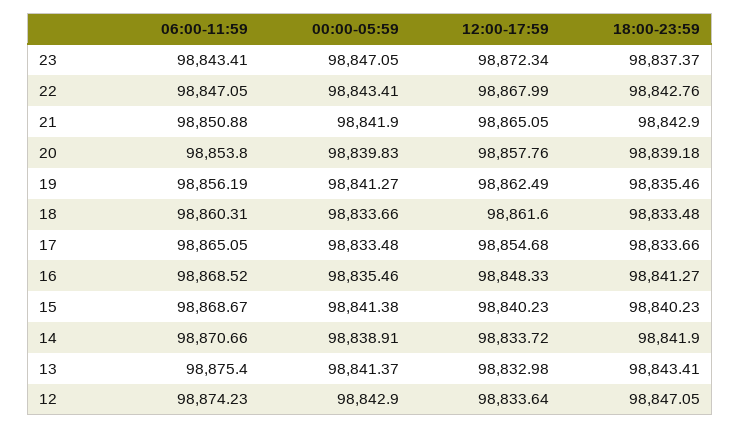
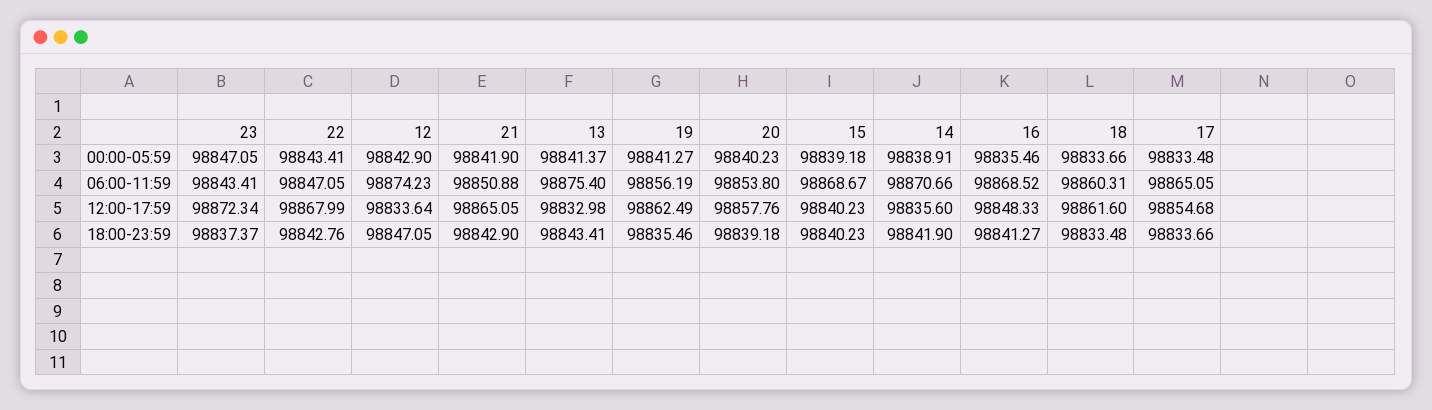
00:00-05:59, 20: 98839.83 -> 98840.23
00:00-05:59, 15: 98841.38 -> 98839.18
12:00-17:59, 14: 98833.72 -> 98835.6

